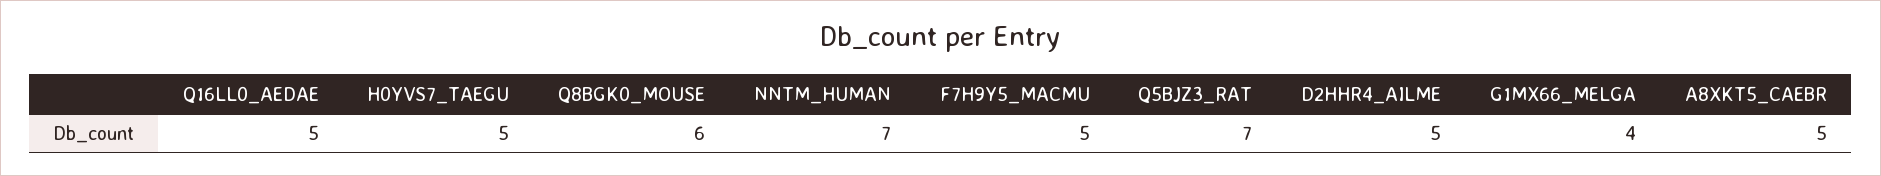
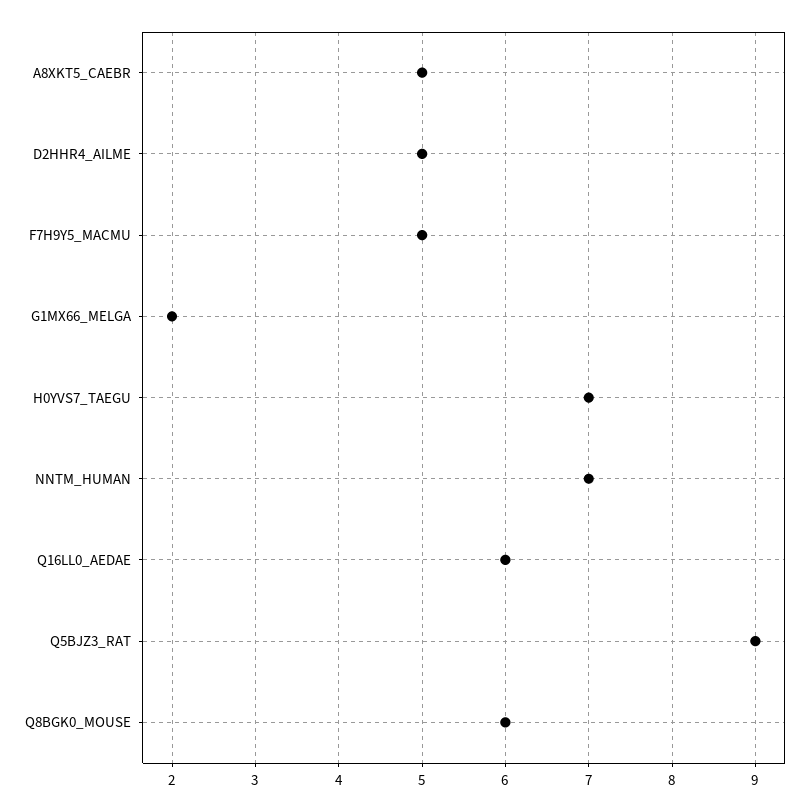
Q16LL0_AEDAE: 5 -> 6
H0YVS7_TAEGU: 5 -> 7
Q5BJZ3_RAT: 7 -> 9
G1MX66_MELGA: 4 -> 2

